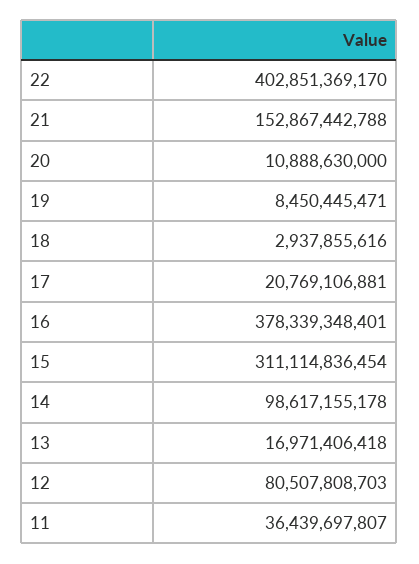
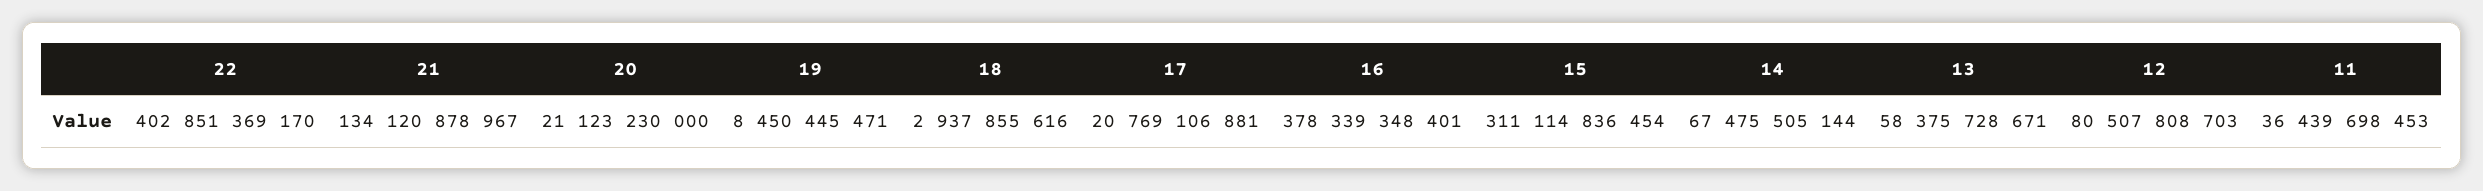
21: 152867442788 -> 134120878967
20: 10888630000 -> 21123230000
14: 98617155178 -> 67475505144
13: 16971406418 -> 58375728671
11: 36439697807 -> 36439698453

